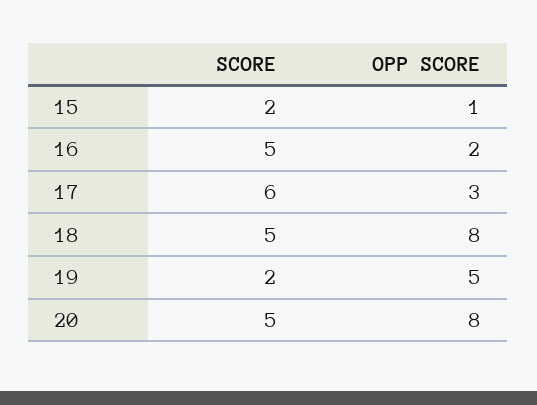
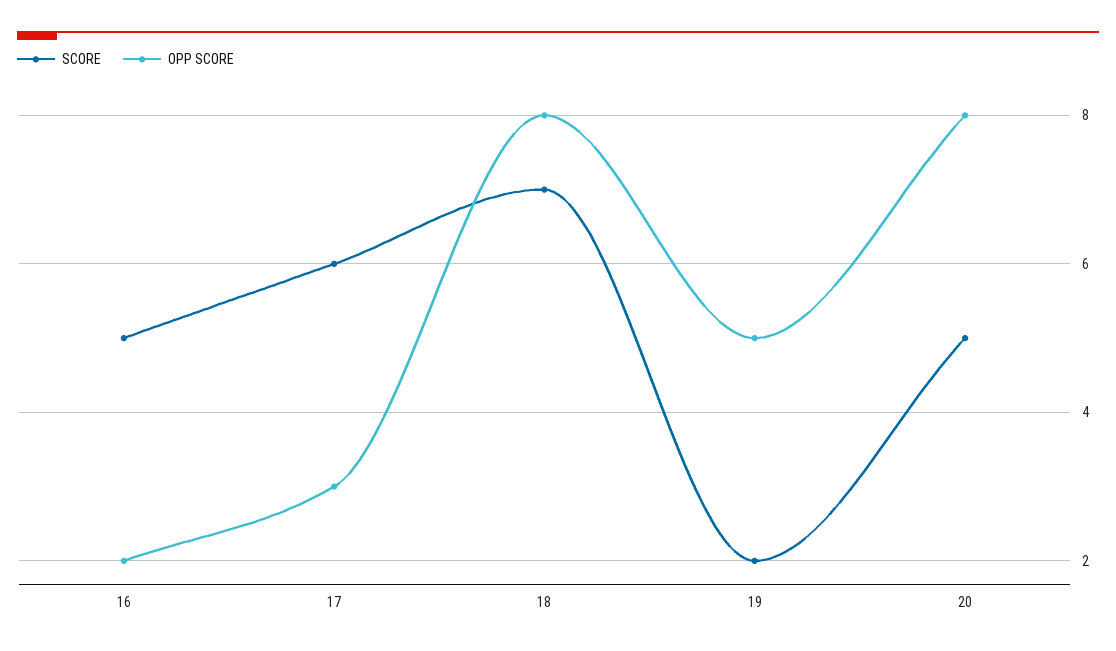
SCORE, 15: 2 -> none
OPP SCORE, 15: 1 -> none
SCORE, 18: 5 -> 7

